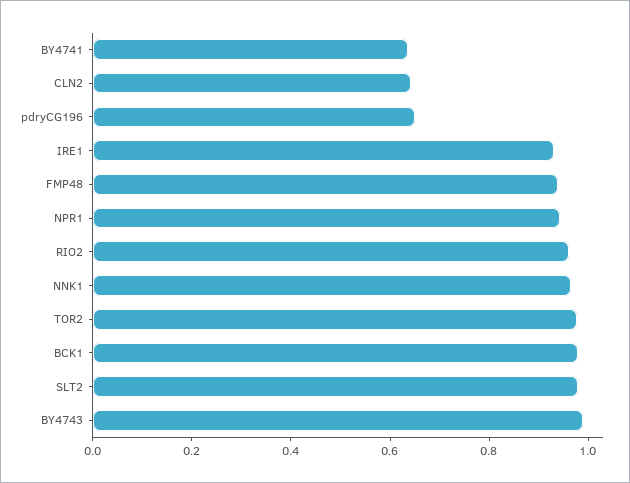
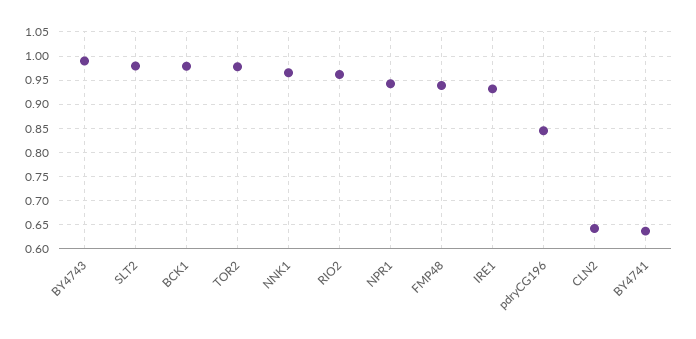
pdryCG196: 0.65 -> 0.85

